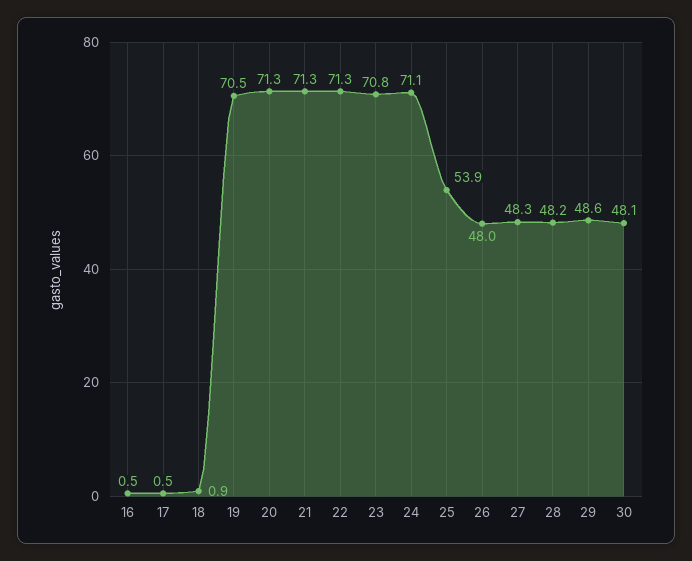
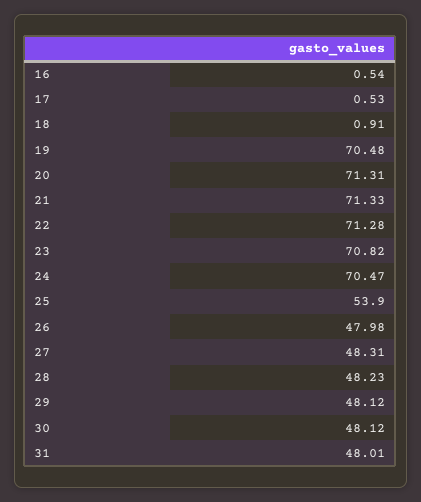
24: 71.1 -> 70.47
29: 48.6 -> 48.12
31: none -> 48.01

